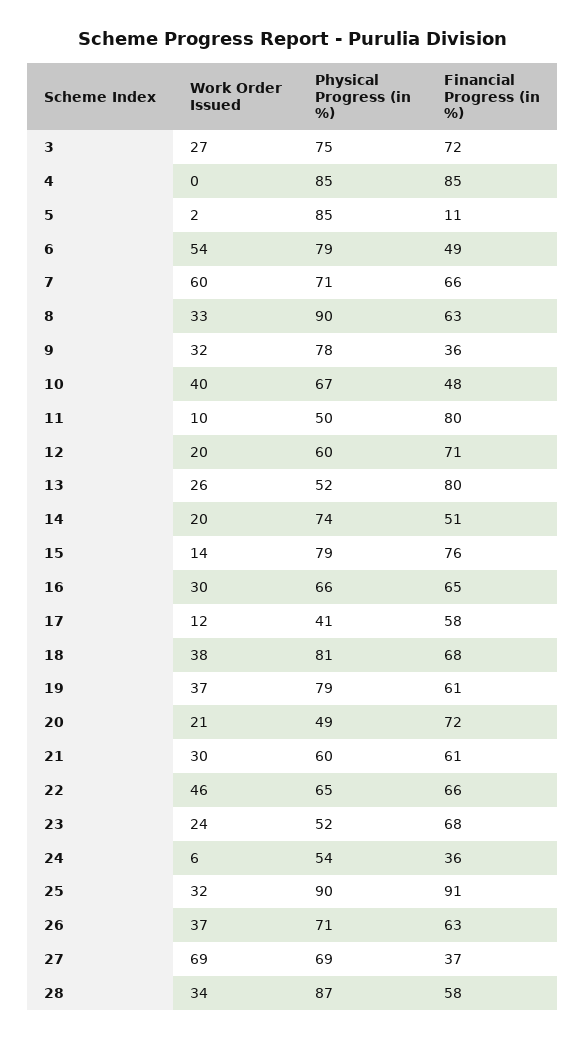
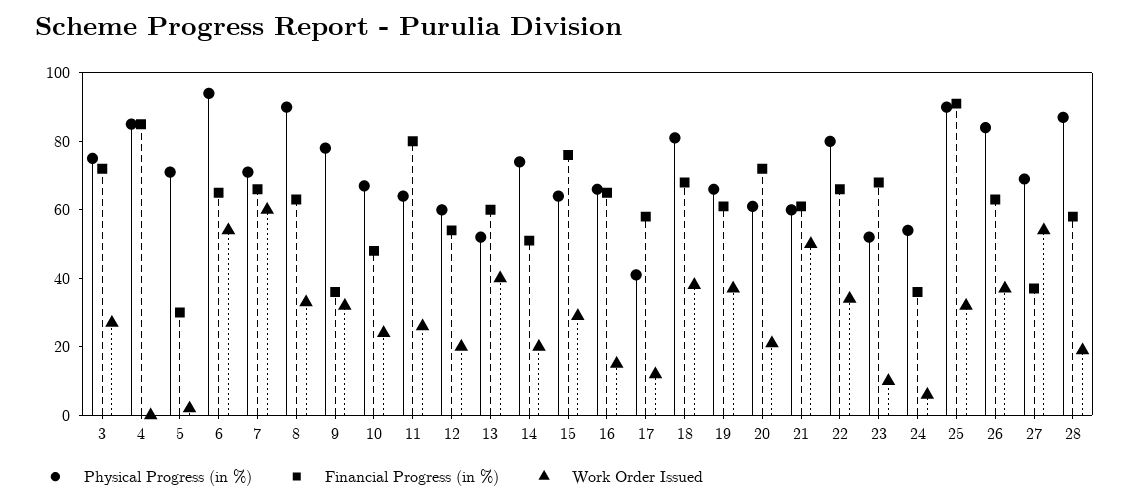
Physical Progress (in %), 5: 85 -> 70
Financial Progress (in %), 5: 11 -> 30
Physical Progress (in %), 6: 79 -> 95
Financial Progress (in %), 6: 49 -> 65
Work Order Issued, 10: 40 -> 25
Work Order Issued, 11: 10 -> 25
Physical Progress (in %), 11: 50 -> 65
Financial Progress (in %), 12: 71 -> 55
Work Order Issued, 13: 26 -> 40
Financial Progress (in %), 13: 80 -> 60
Work Order Issued, 15: 14 -> 30
Physical Progress (in %), 15: 79 -> 65
Work Order Issued, 16: 30 -> 15
Physical Progress (in %), 19: 79 -> 65
Physical Progress (in %), 20: 49 -> 60
Work Order Issued, 21: 30 -> 50
Work Order Issued, 22: 46 -> 35
Physical Progress (in %), 22: 65 -> 80
Work Order Issued, 23: 24 -> 10
Physical Progress (in %), 26: 71 -> 85
Work Order Issued, 27: 69 -> 55
Work Order Issued, 28: 34 -> 20

